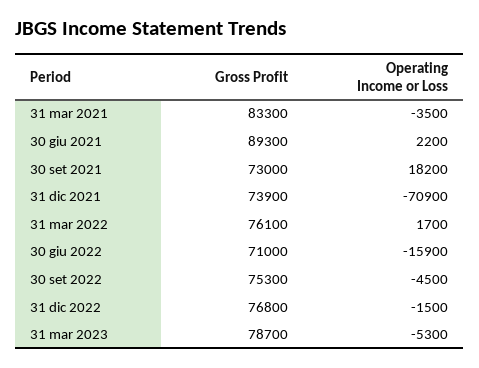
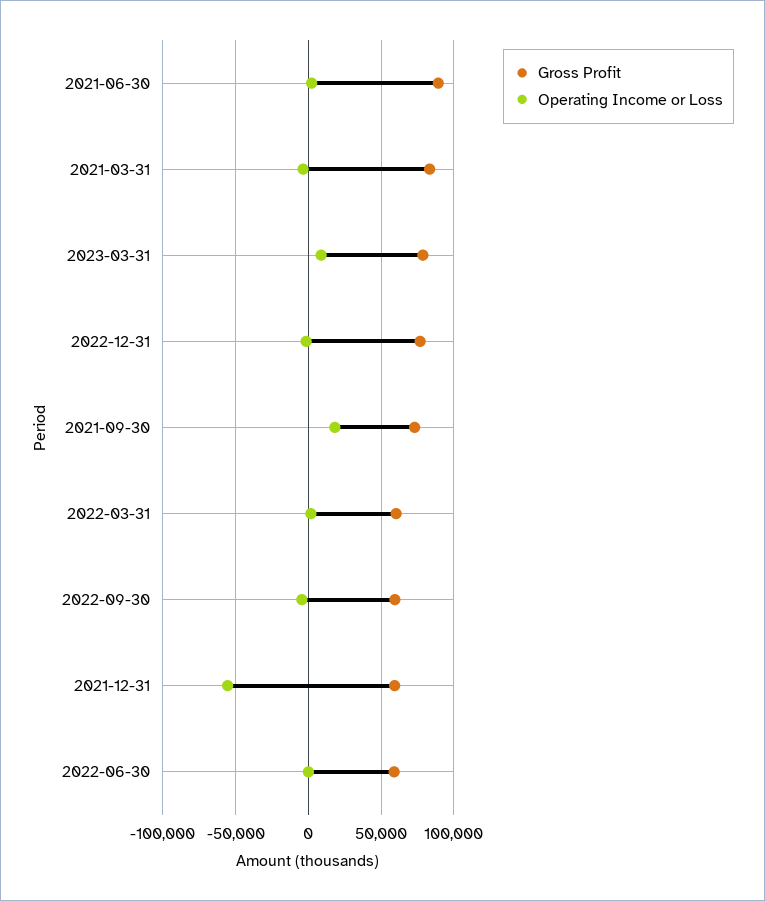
Gross Profit, 31 dic 2021: 73900 -> 60000
Operating Income or Loss, 31 dic 2021: -70900 -> -55000
Gross Profit, 31 mar 2022: 76100 -> 60000
Gross Profit, 30 giu 2022: 71000 -> 60000
Operating Income or Loss, 30 giu 2022: -15900 -> 0
Gross Profit, 30 set 2022: 75300 -> 60000
Operating Income or Loss, 31 mar 2023: -5300 -> 10000

